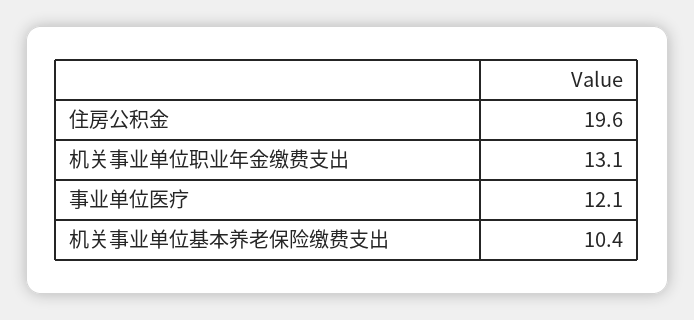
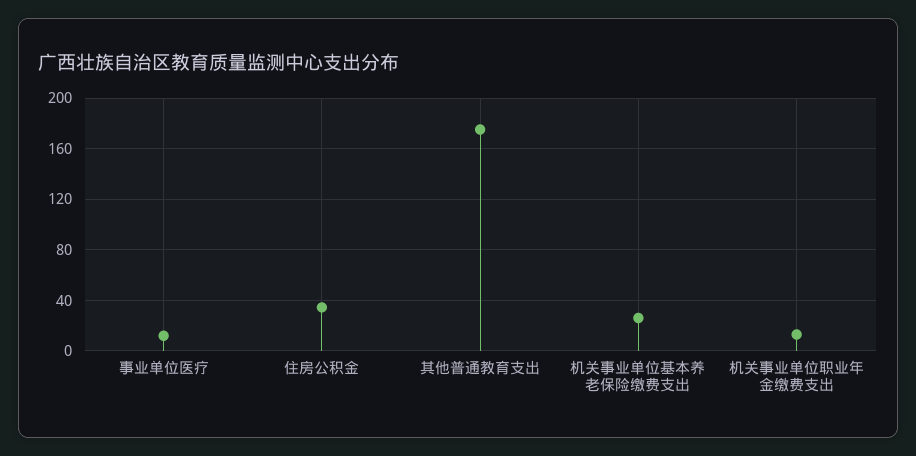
住房公积金: 19.6 -> 35
机关事业单位基本养老保险缴费支出: 10.4 -> 25
其他普通教育支出: none -> 175

